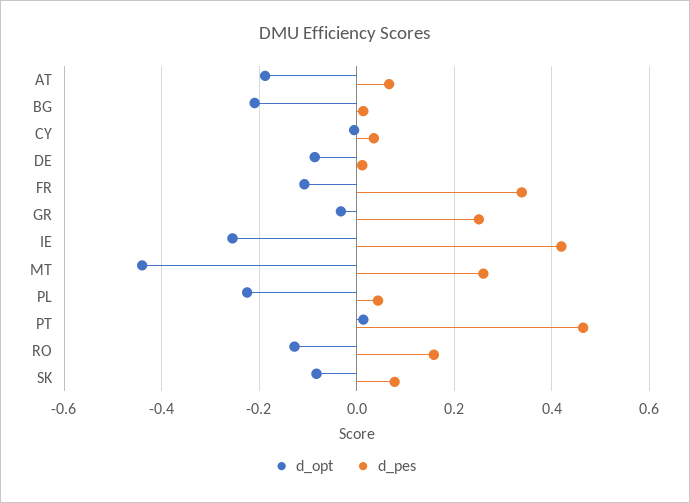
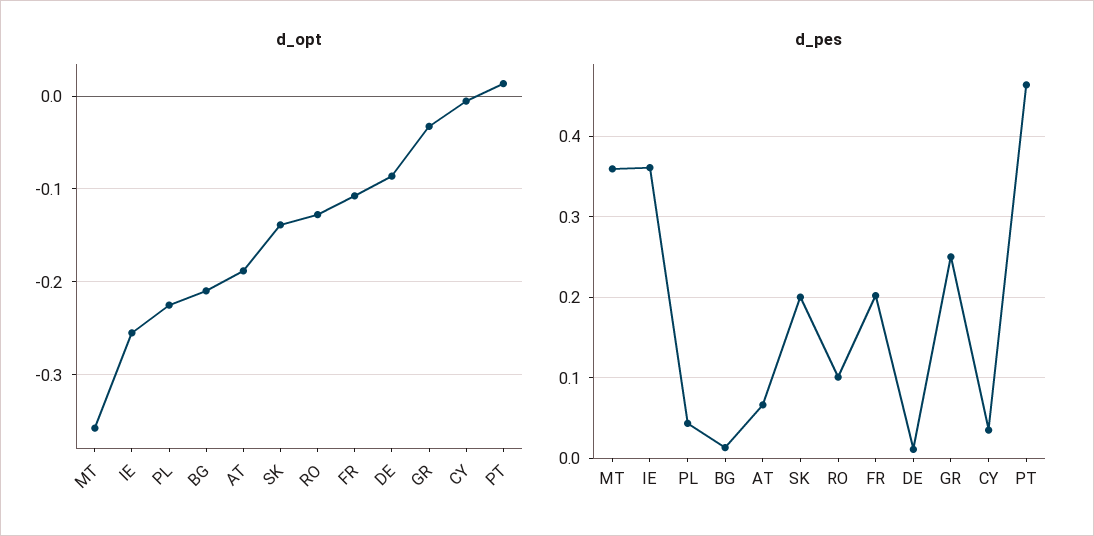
d_pes, FR: 0.34 -> 0.2
d_pes, IE: 0.42 -> 0.36
d_opt, MT: -0.44 -> -0.36
d_pes, MT: 0.26 -> 0.36
d_pes, RO: 0.16 -> 0.1
d_opt, SK: -0.08 -> -0.14
d_pes, SK: 0.08 -> 0.2

